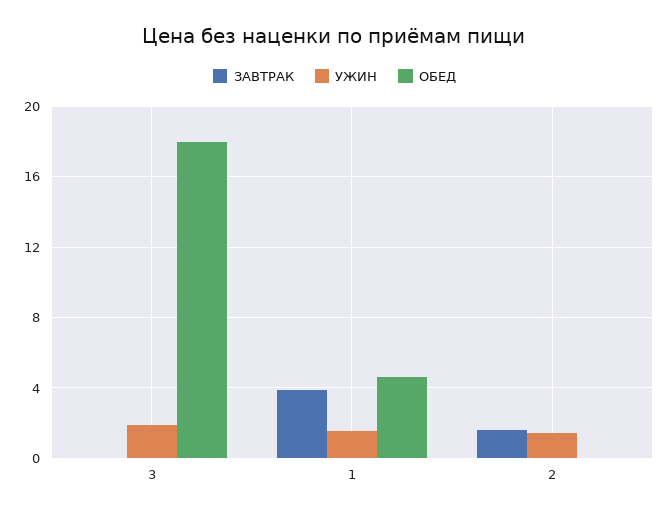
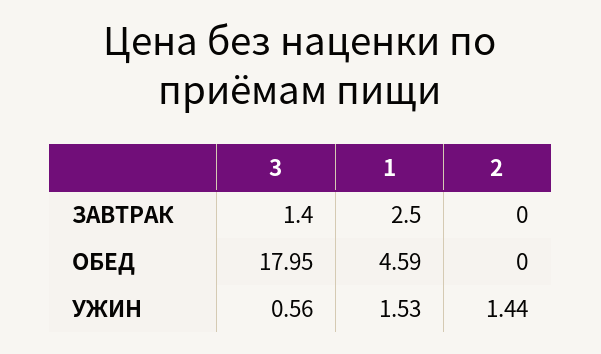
ЗАВТРАК, 3: 0 -> 1.4
УЖИН, 3: 2 -> 0.56
ЗАВТРАК, 1: 4 -> 2.5
ЗАВТРАК, 2: 1.5 -> 0

